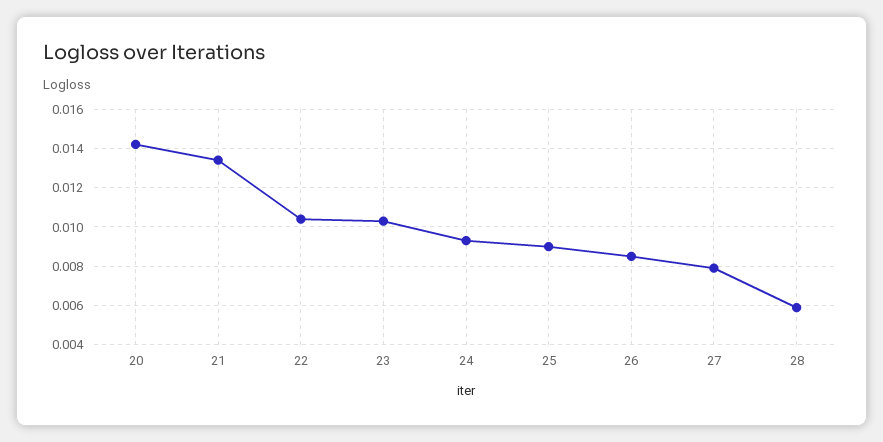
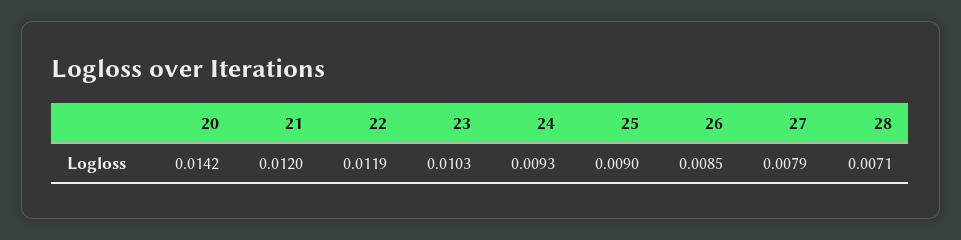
21: 0.0135 -> 0.012
22: 0.0105 -> 0.0119
28: 0.006 -> 0.0071

